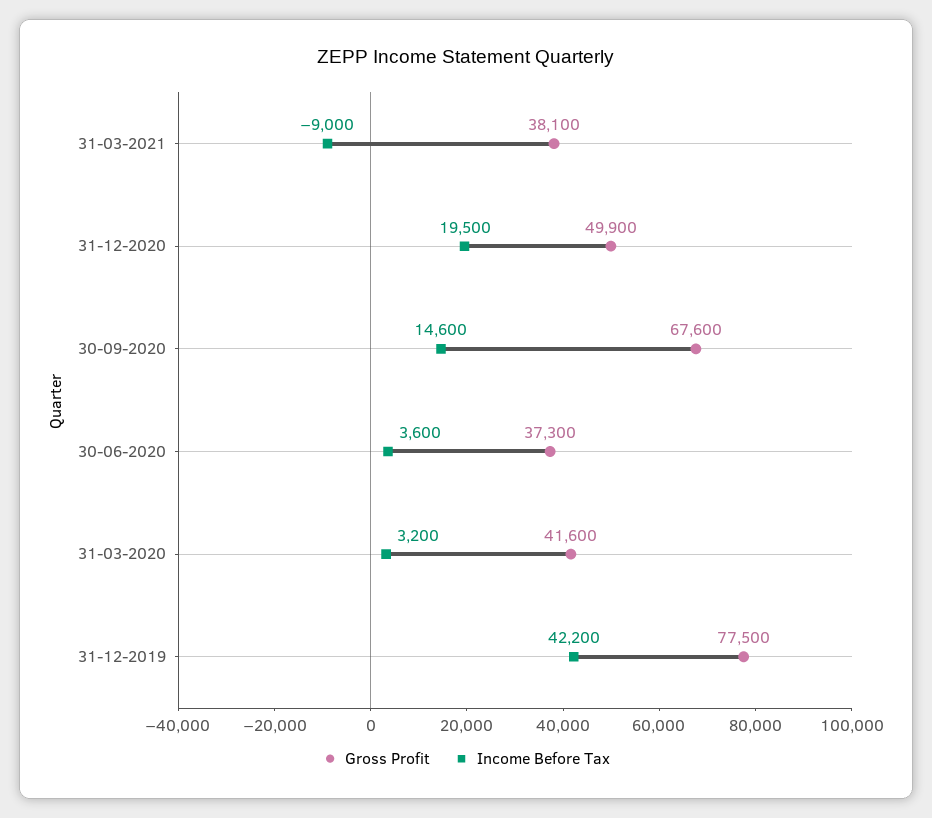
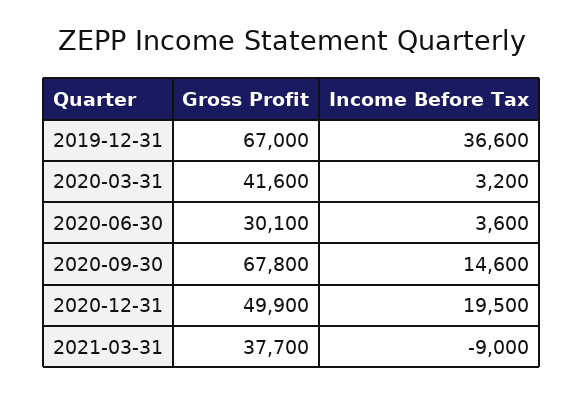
Gross Profit, 31-03-2021: 38100 -> 37700
Gross Profit, 30-09-2020: 67600 -> 67800
Gross Profit, 30-06-2020: 37300 -> 30100
Gross Profit, 31-12-2019: 77500 -> 67000
Income Before Tax, 31-12-2019: 42200 -> 36600

